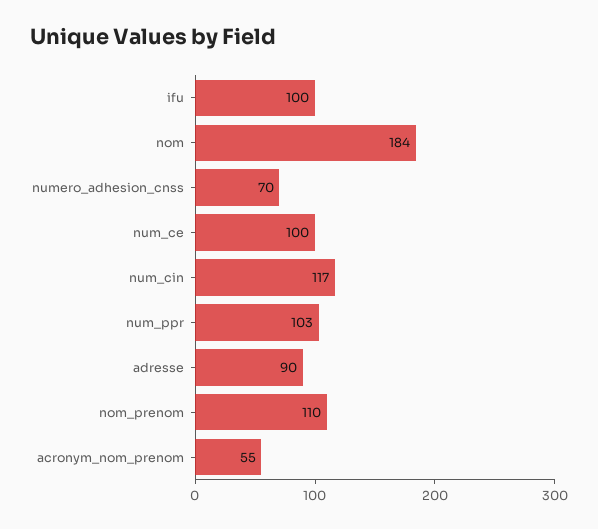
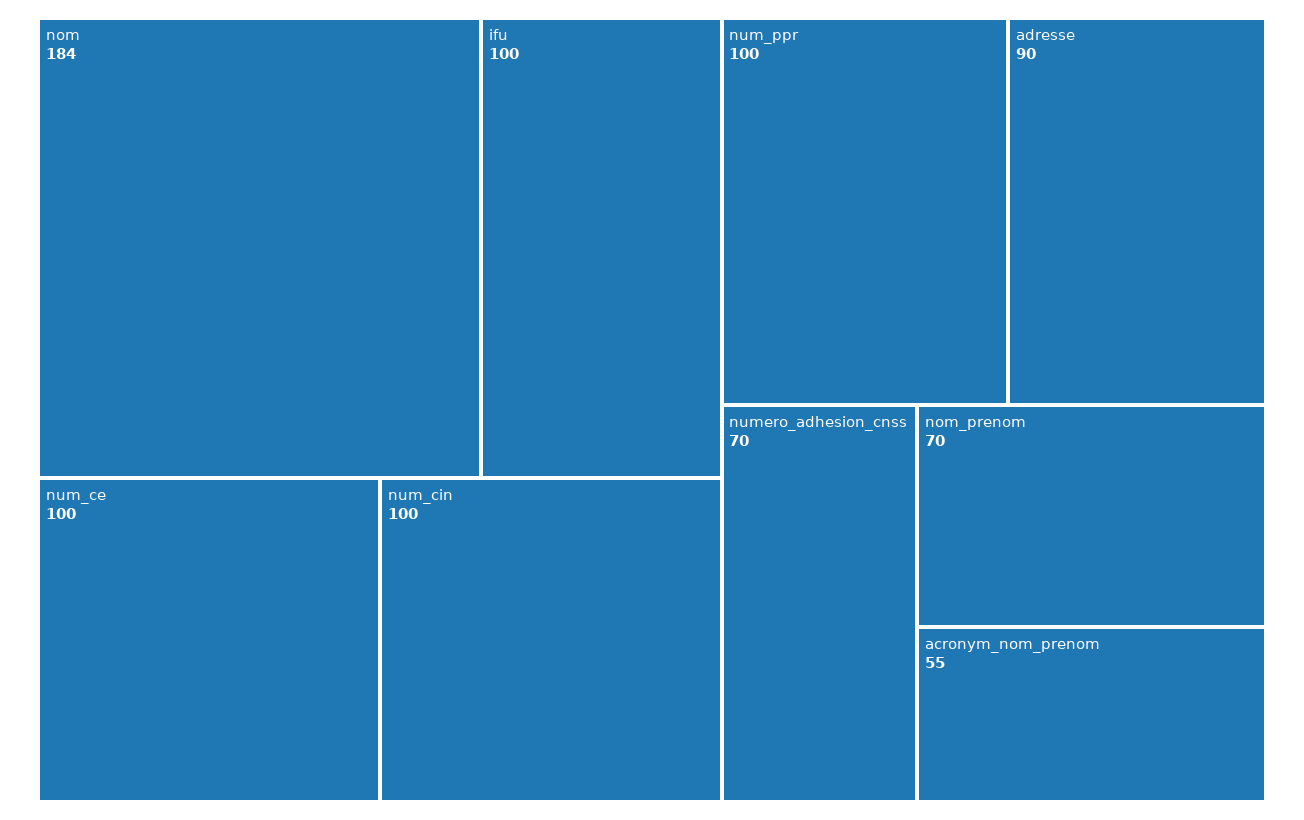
num_cin: 117 -> 100
num_ppr: 103 -> 100
nom_prenom: 110 -> 70

